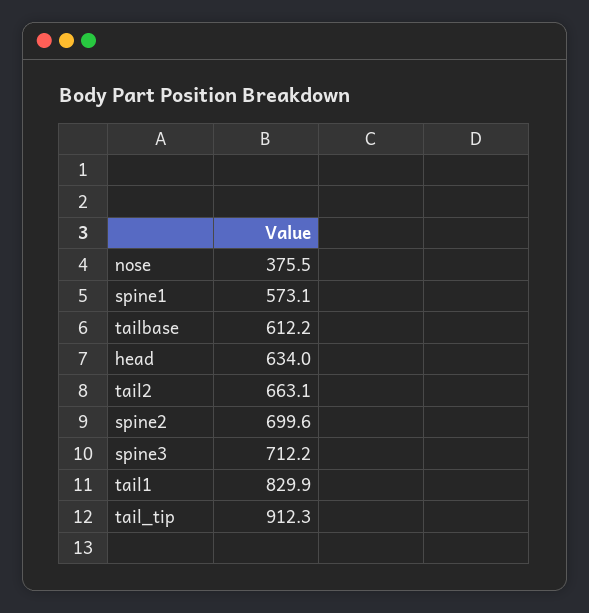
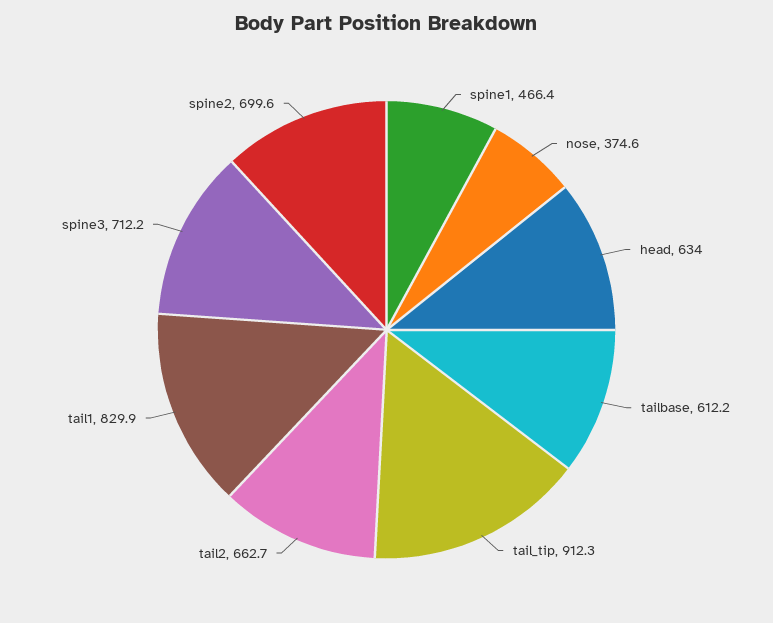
nose: 375.5 -> 374.6
spine1: 573.1 -> 466.4
tail2: 663.1 -> 662.7

